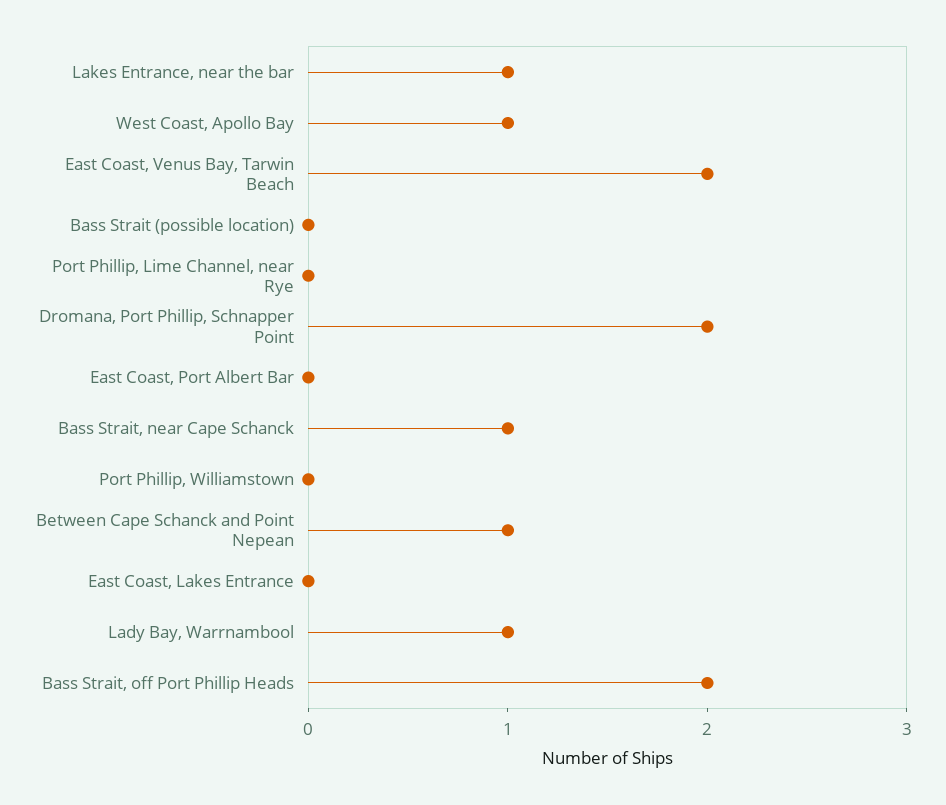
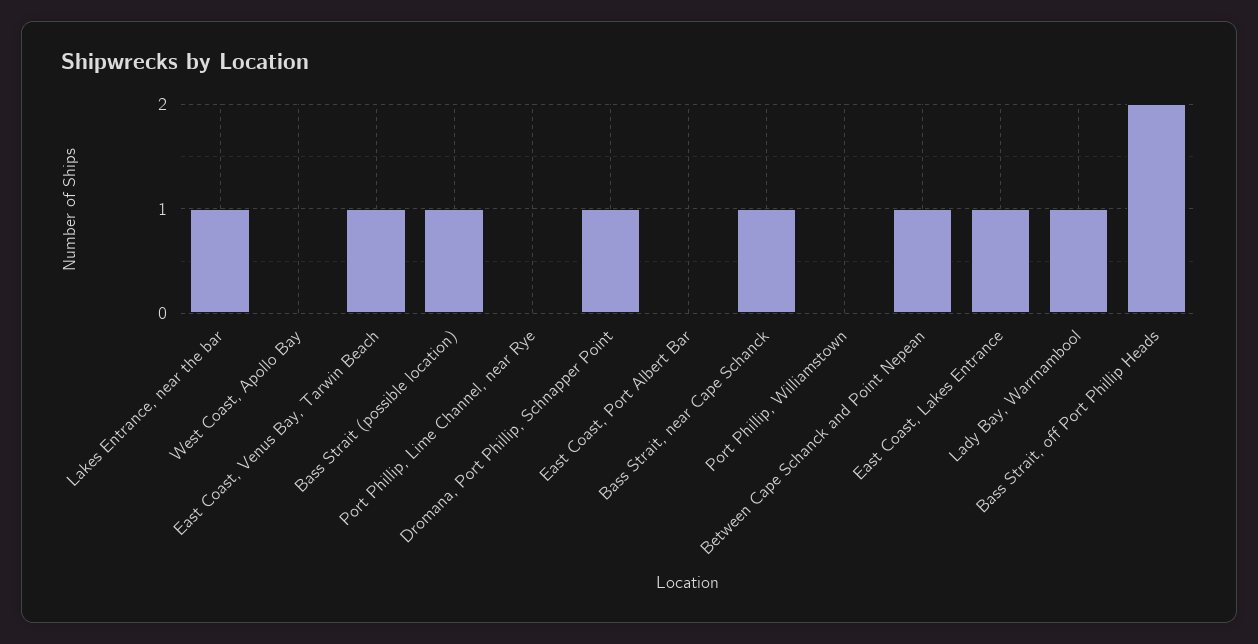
West Coast, Apollo Bay: 1 -> 0
East Coast, Venus Bay, Tarwin Beach: 2 -> 1
Bass Strait (possible location): 0 -> 1
Dromana, Port Phillip, Schnapper Point: 2 -> 1
East Coast, Lakes Entrance: 0 -> 1

